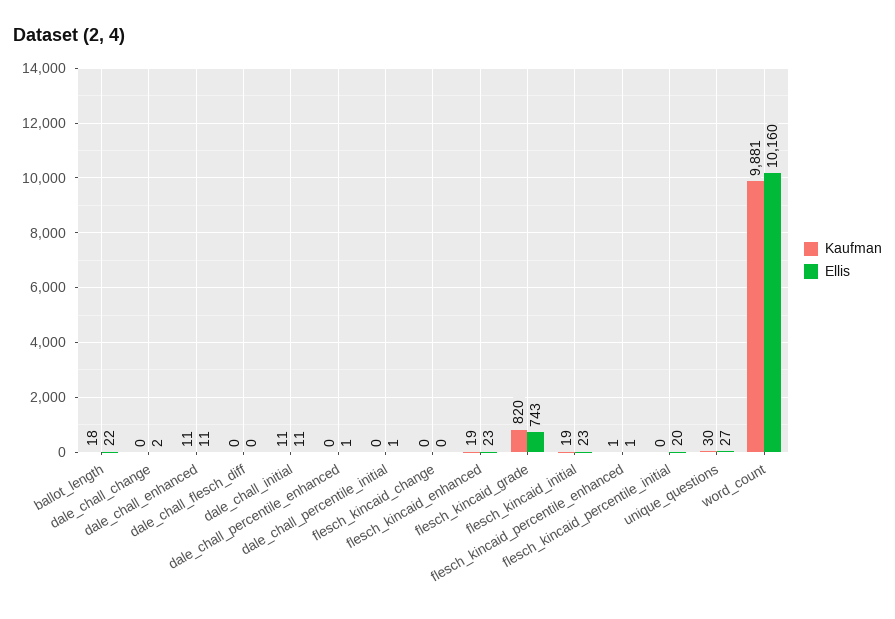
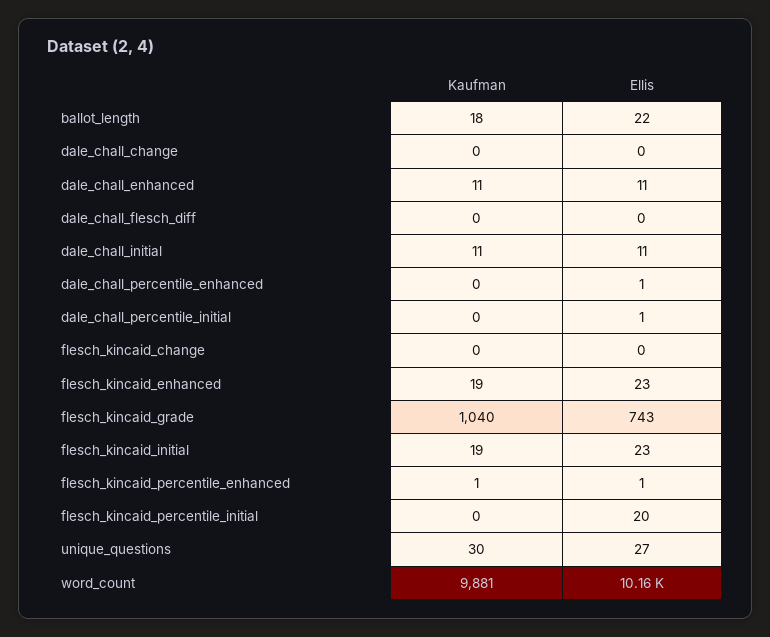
Ellis, dale_chall_change: 2 -> 0
Kaufman, flesch_kincaid_grade: 820 -> 1040

